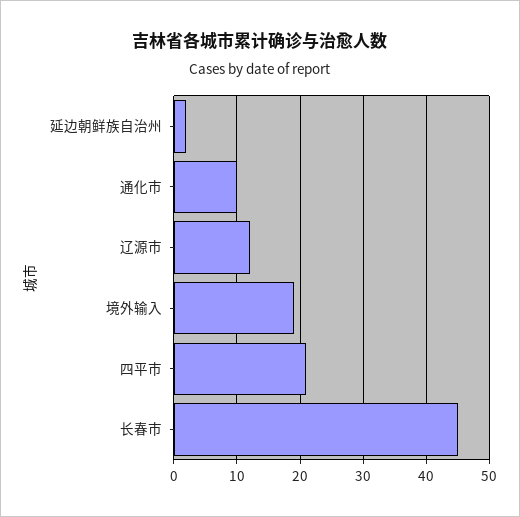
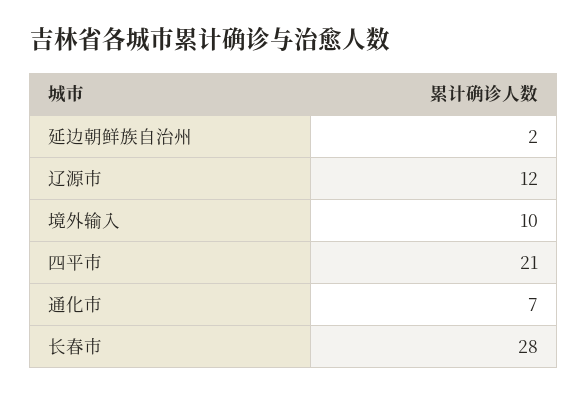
通化市: 10 -> 7
境外输入: 19 -> 10
长春市: 45 -> 28

